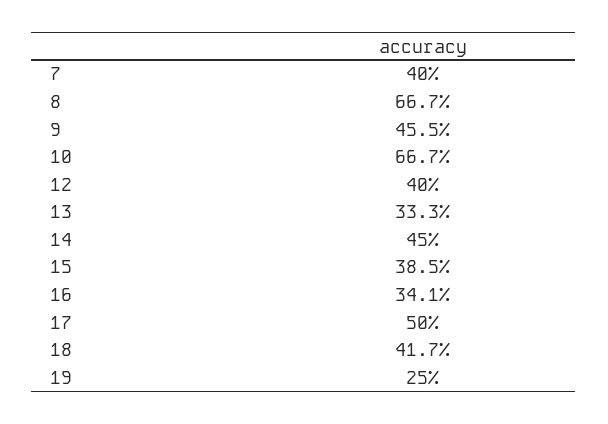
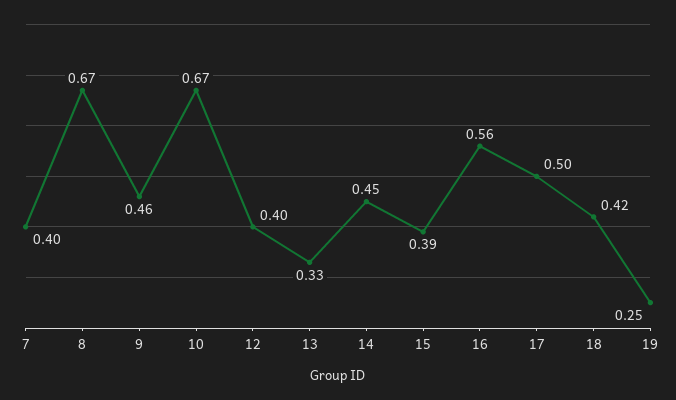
16: 0.341 -> 0.56

